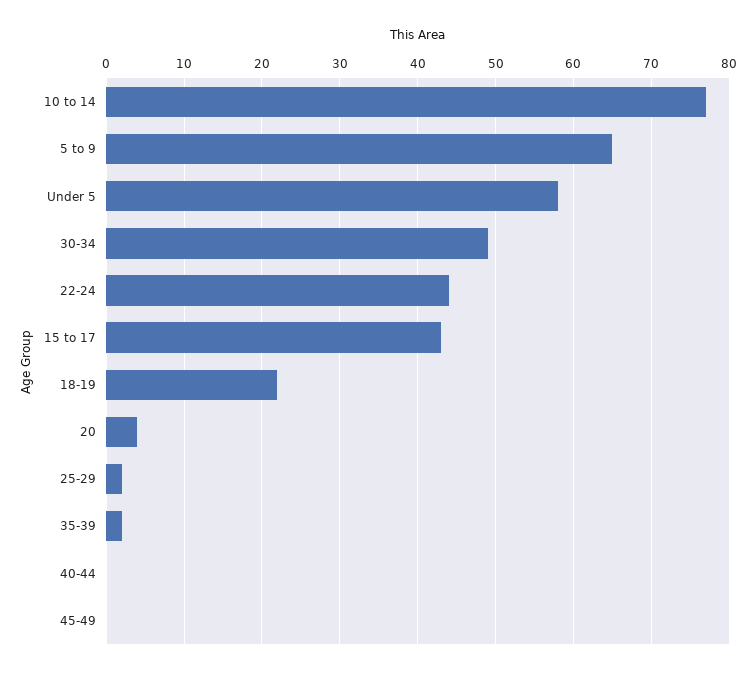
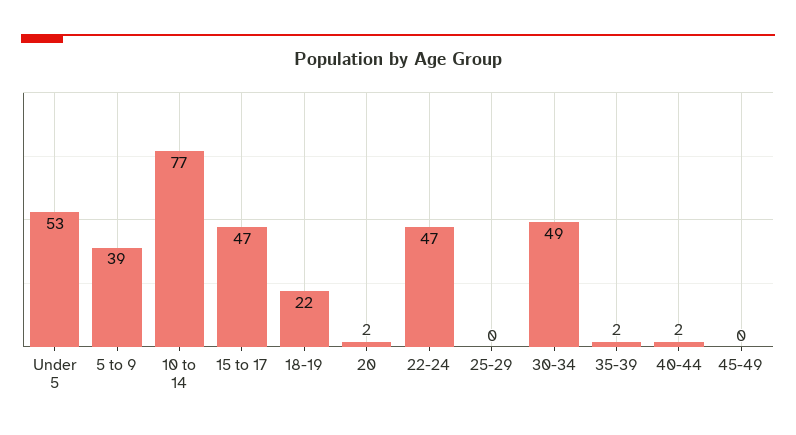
5 to 9: 65 -> 39
Under 5: 58 -> 53
22-24: 44 -> 47
15 to 17: 43 -> 47
20: 4 -> 2
25-29: 2 -> 0
40-44: 0 -> 2

